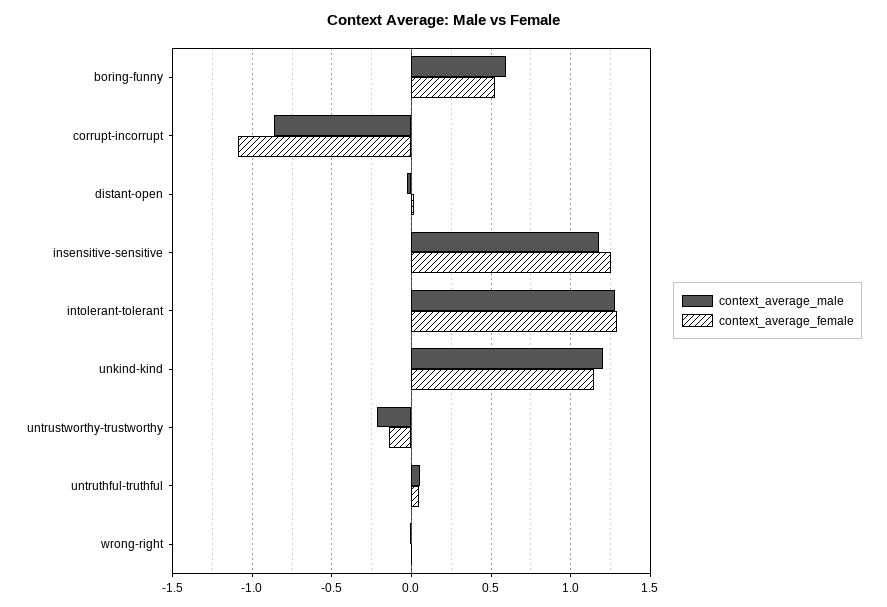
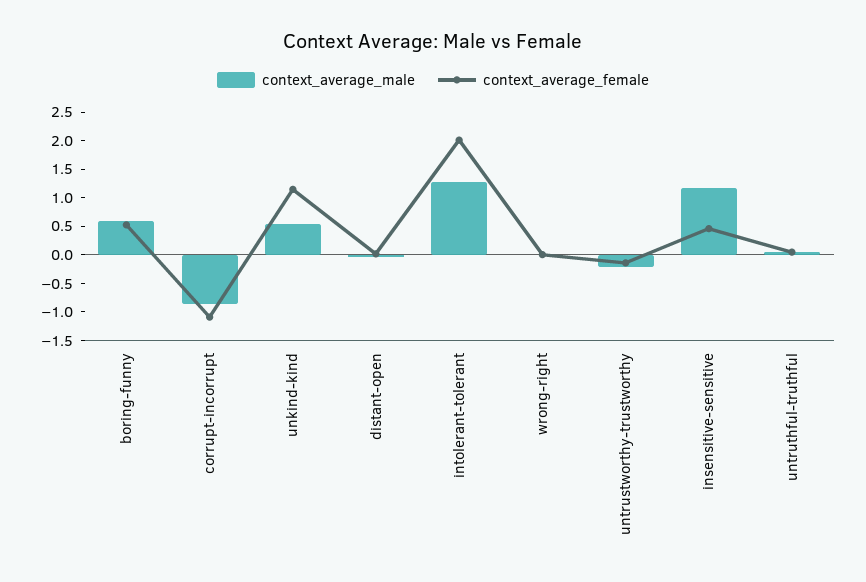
context_average_female, insensitive-sensitive: 1.25 -> 0.5
context_average_female, intolerant-tolerant: 1.3 -> 2
context_average_male, unkind-kind: 1.2 -> 0.5

